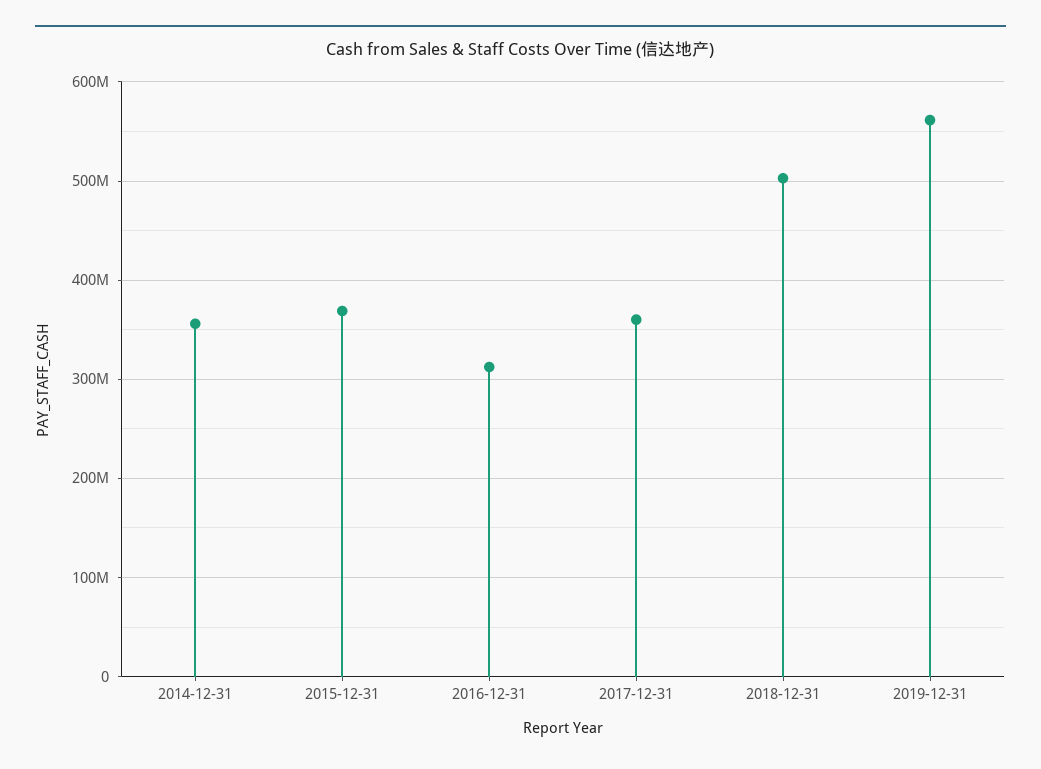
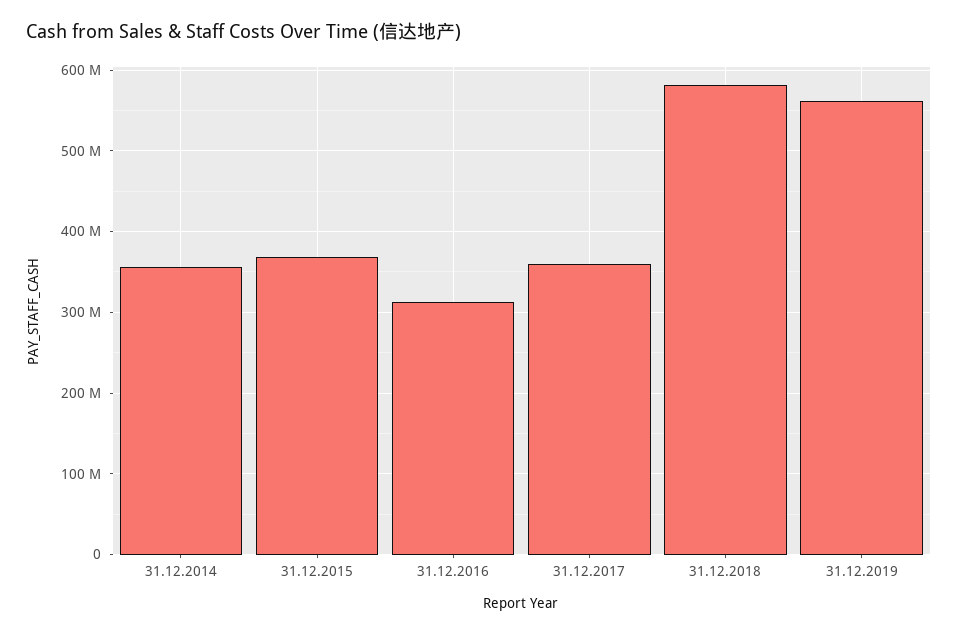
2018-12-31: 500000000 -> 580000000

